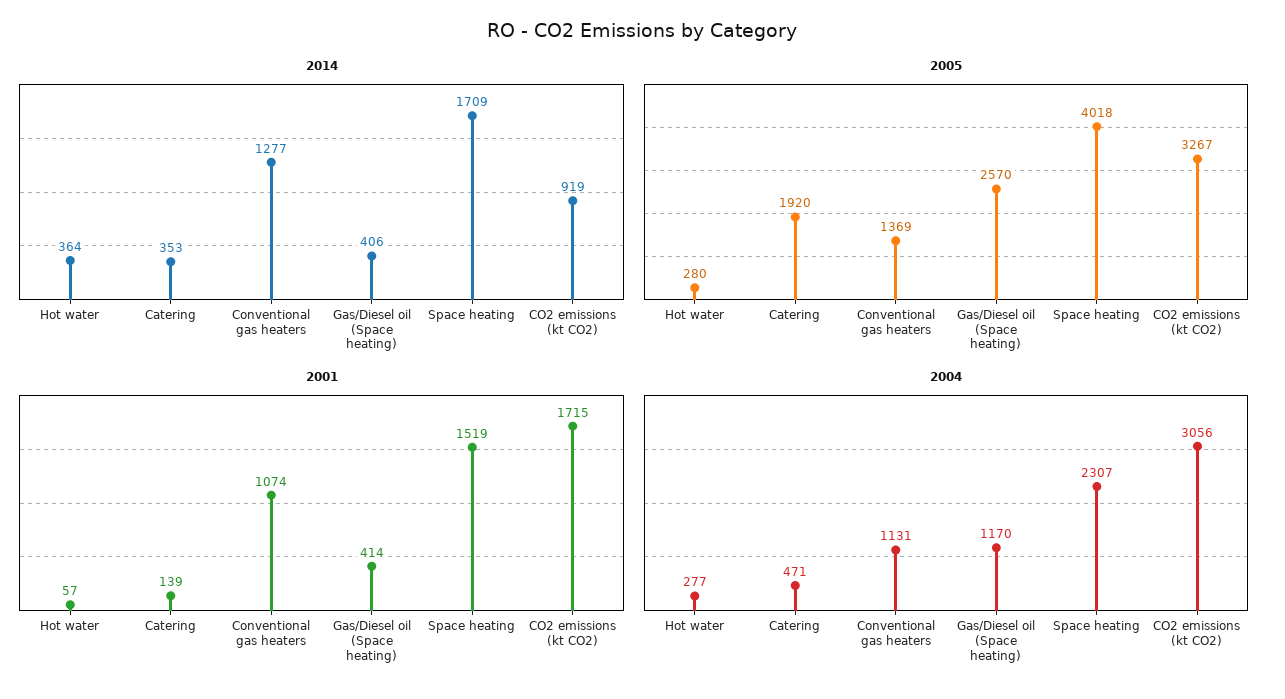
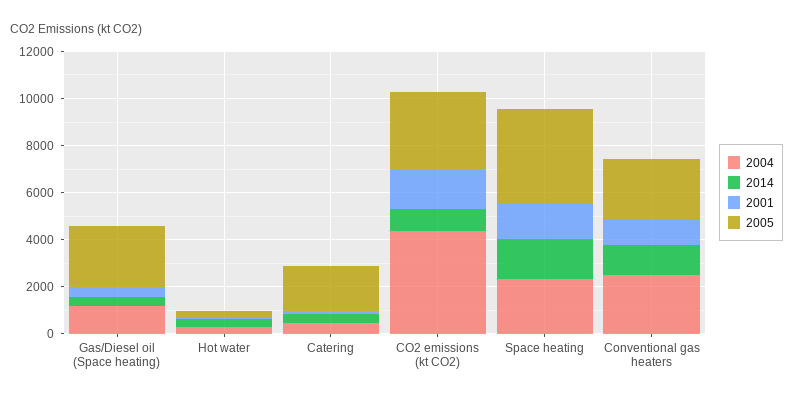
2005, Conventional gas heaters: 1369 -> 2500
2004, Conventional gas heaters: 1131 -> 2500
2004, CO2 emissions (kt CO2): 3056 -> 4500

